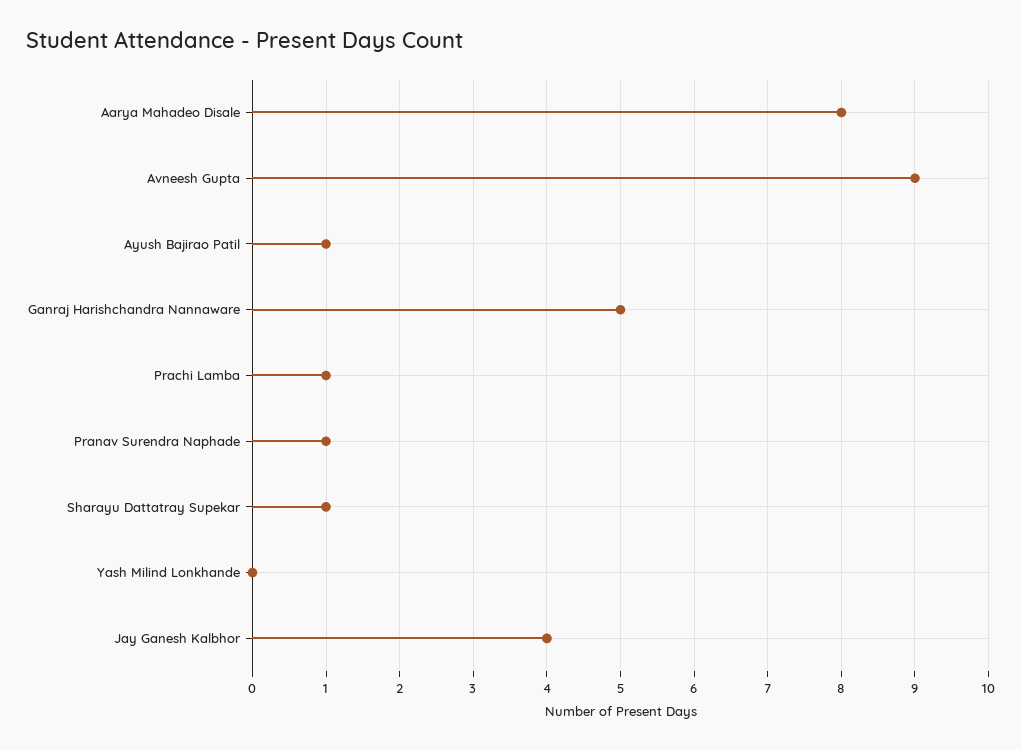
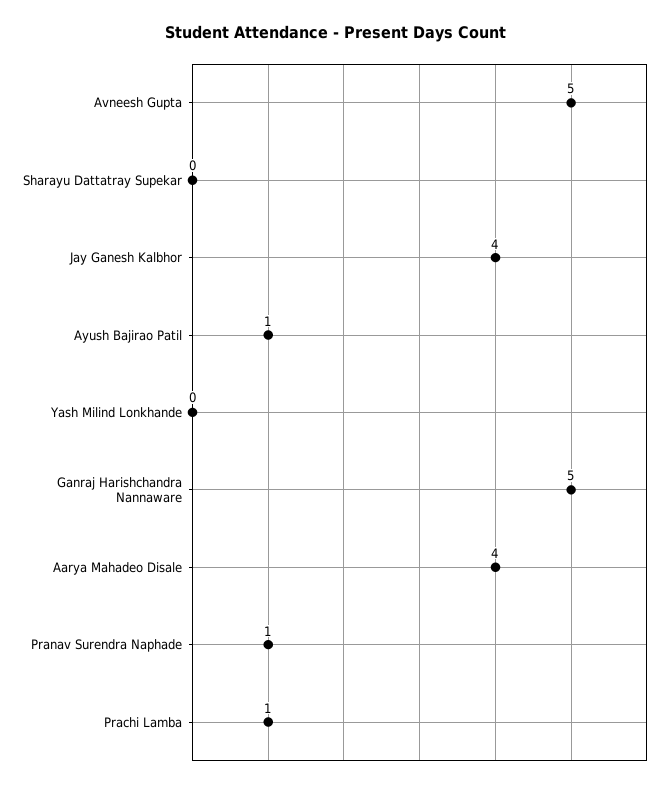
Aarya Mahadeo Disale: 8 -> 4
Avneesh Gupta: 9 -> 5
Sharayu Dattatray Supekar: 1 -> 0

